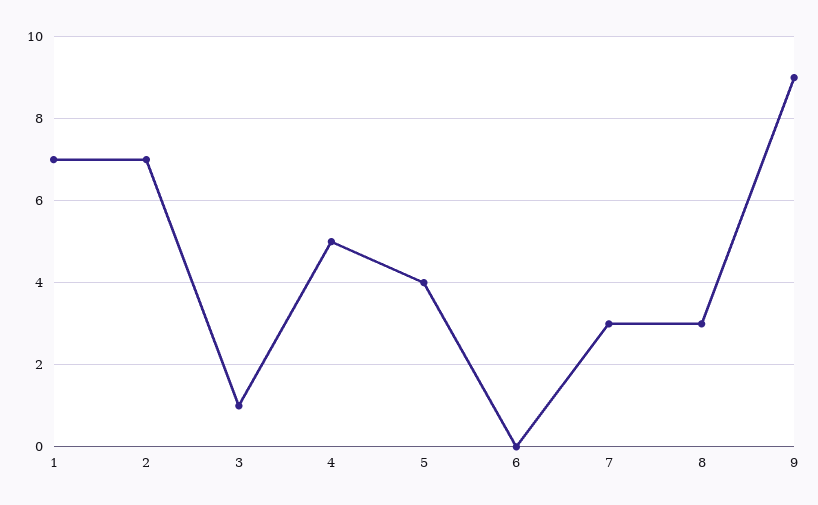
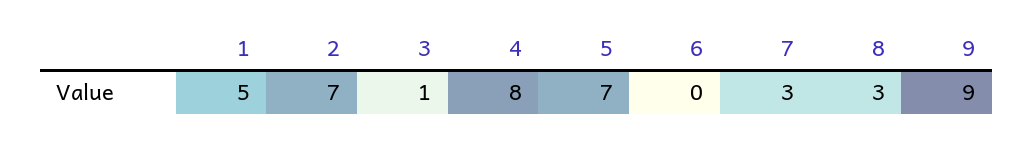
1: 7 -> 5
4: 5 -> 8
5: 4 -> 7

